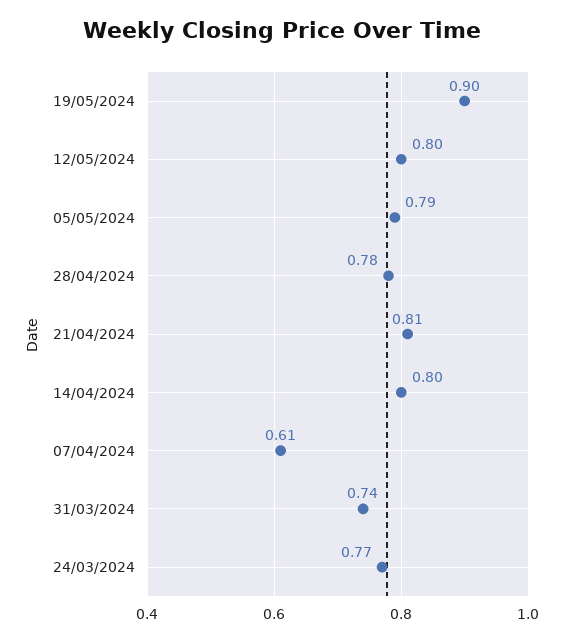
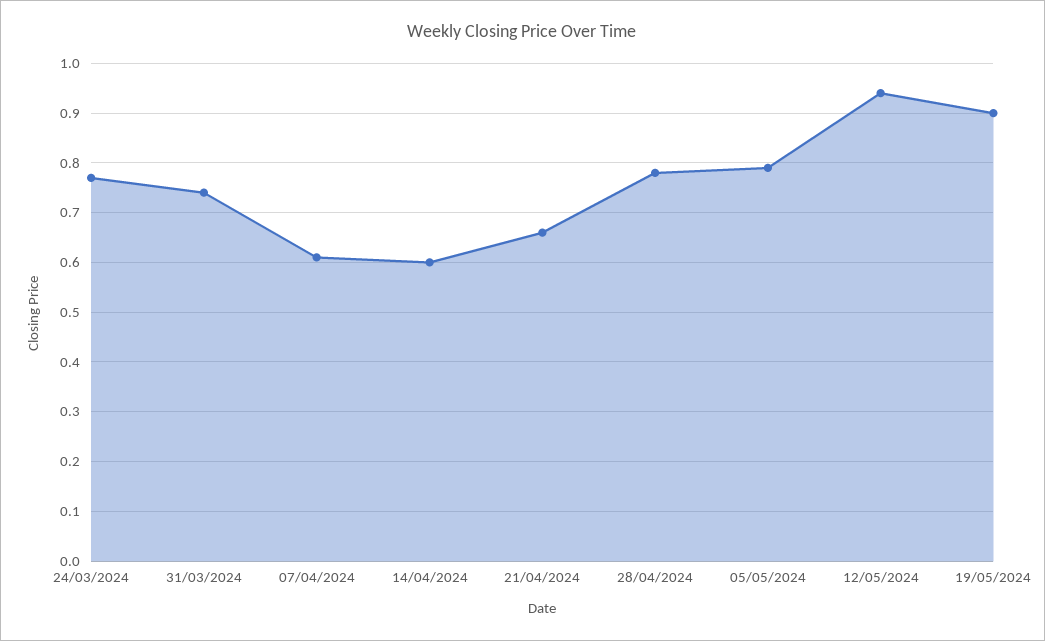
12/05/2024: 0.8 -> 0.95
21/04/2024: 0.81 -> 0.65
14/04/2024: 0.8 -> 0.6

